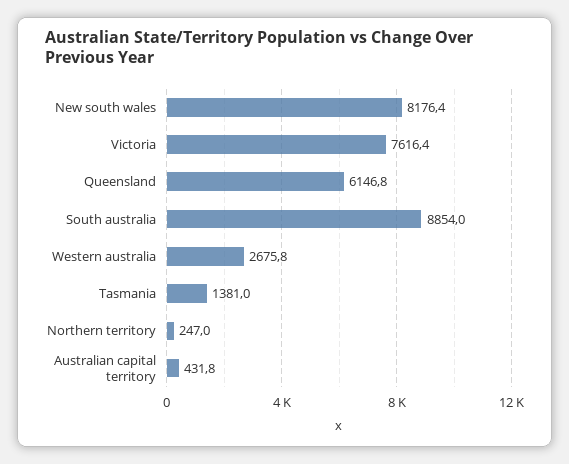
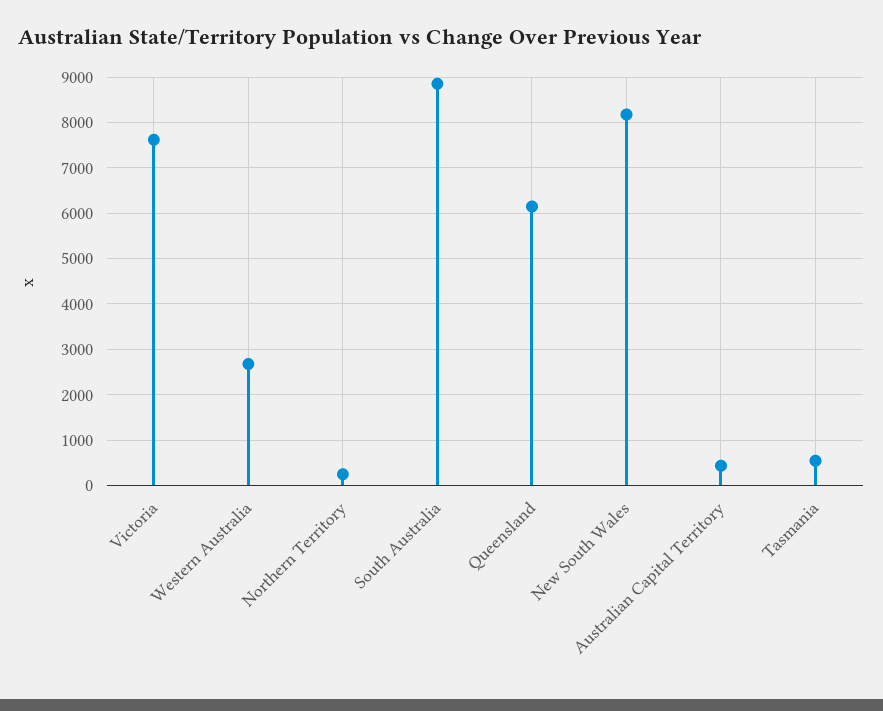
Tasmania: 1381 -> 600

